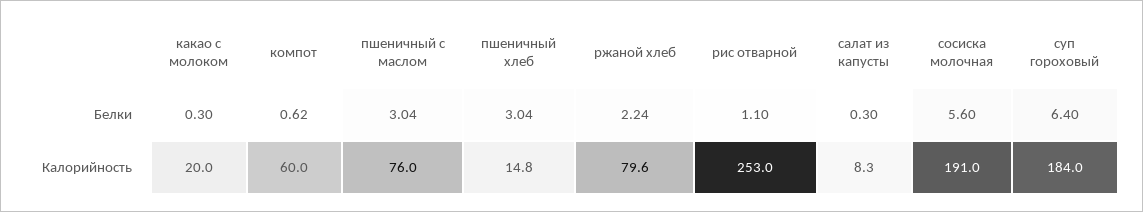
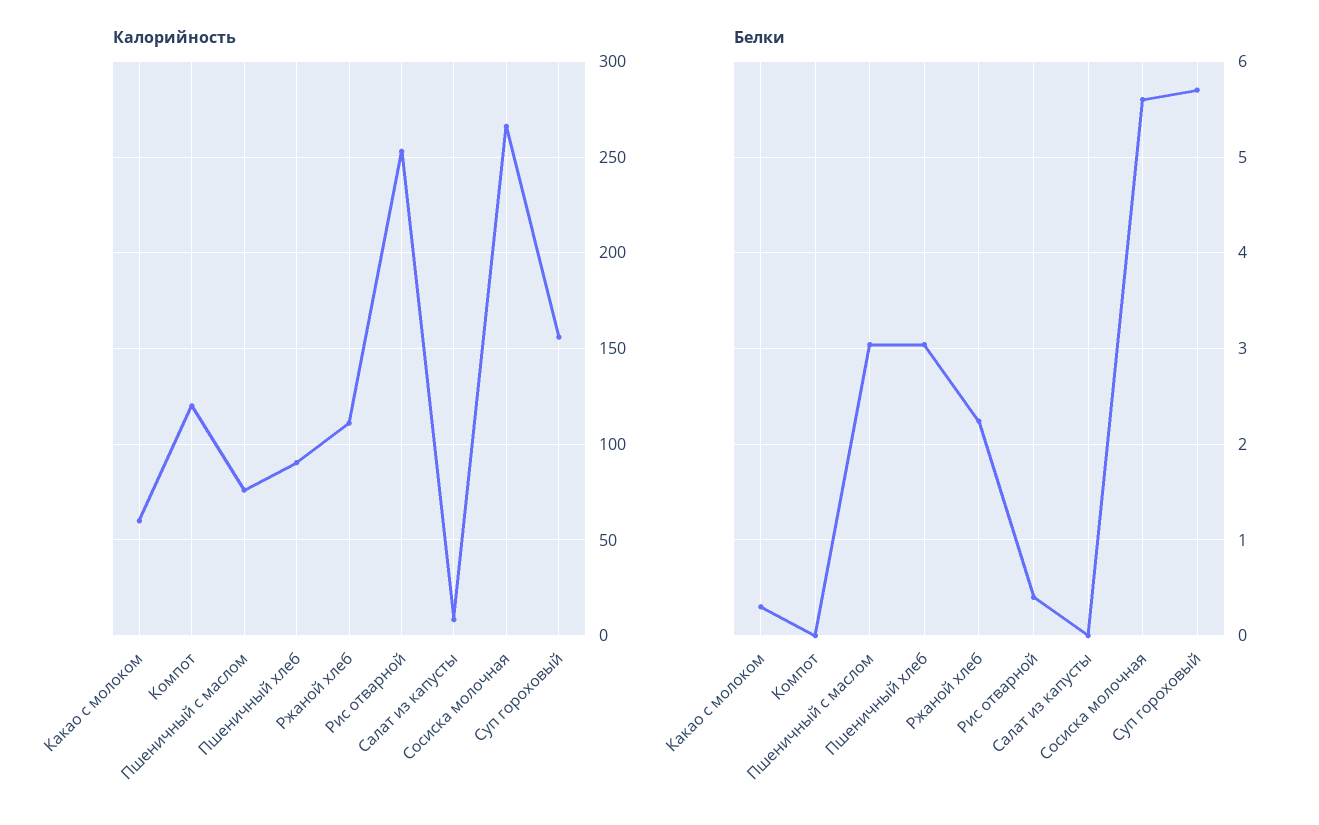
Белки, компот: 0.62 -> 0
Белки, рис отварной: 1.1 -> 0.4
Белки, салат из капусты: 0.3 -> 0
Белки, суп гороховый: 6.4 -> 5.7
Калорийность, какао с молоком: 20 -> 60
Калорийность, компот: 60 -> 120
Калорийность, пшеничный хлеб: 14.8 -> 90
Калорийность, ржаной хлеб: 79.6 -> 110
Калорийность, сосиска молочная: 191 -> 265
Калорийность, суп гороховый: 184 -> 155

